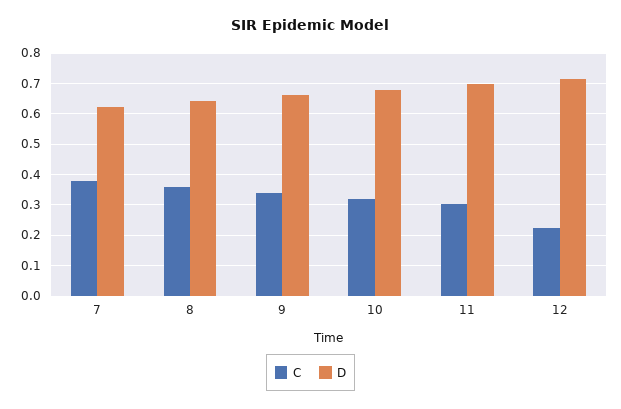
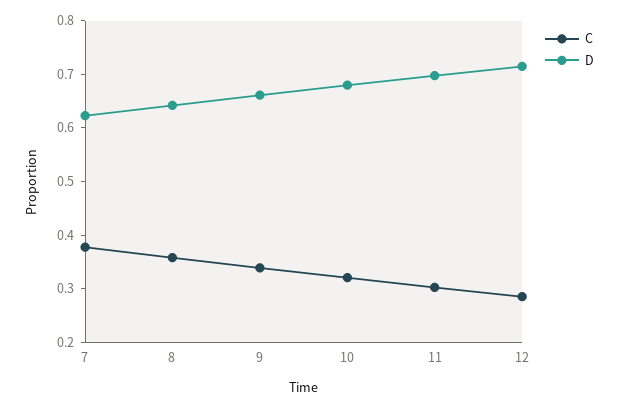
C, 12: 0.22 -> 0.28

